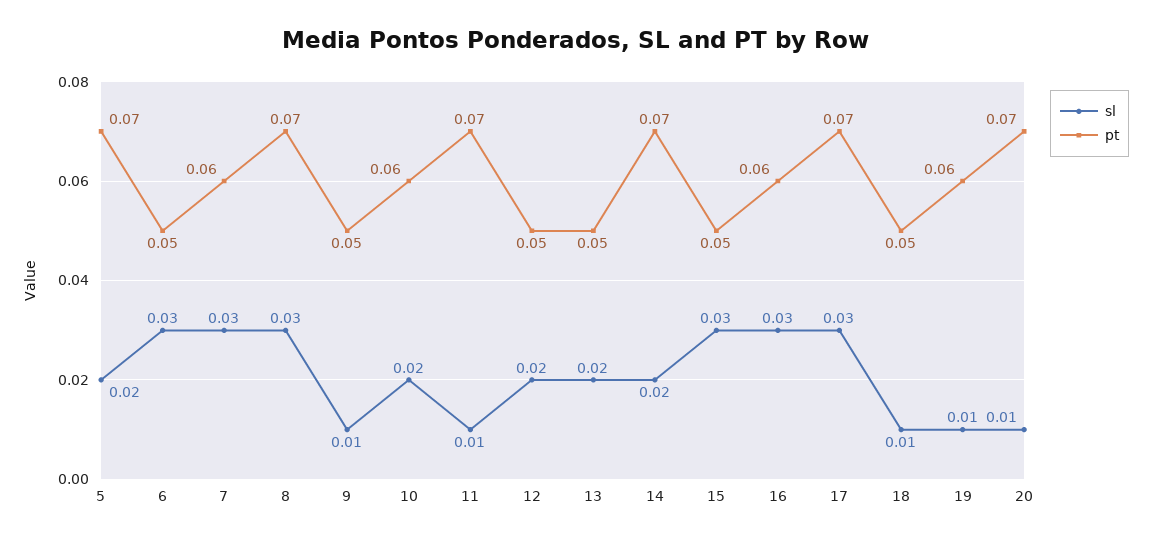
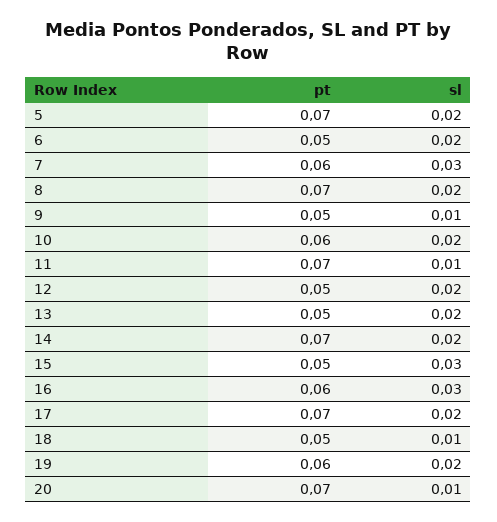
sl, 6: 0.03 -> 0.02
sl, 8: 0.03 -> 0.02
sl, 17: 0.03 -> 0.02
sl, 19: 0.01 -> 0.02

